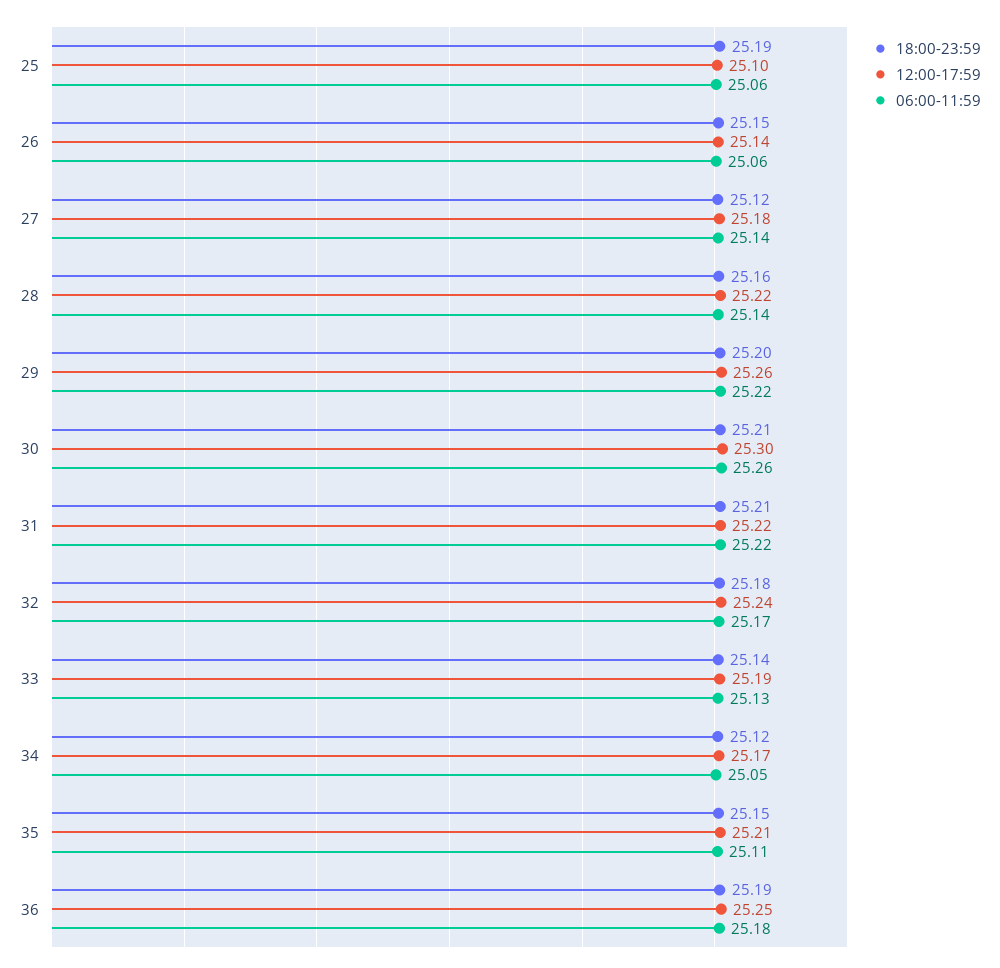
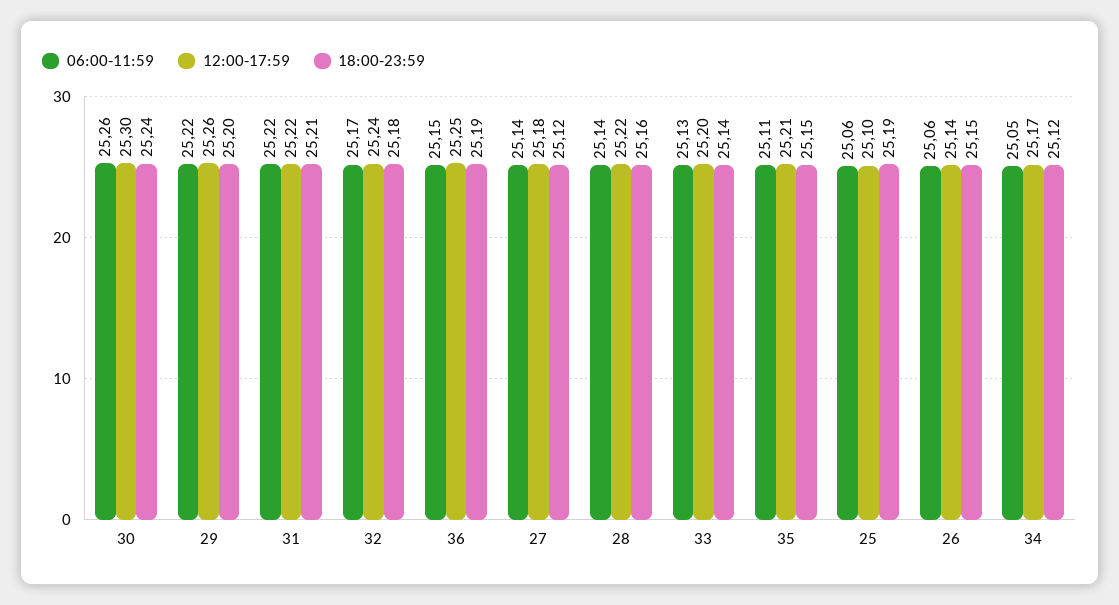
18:00-23:59, 30: 25.21 -> 25.24
12:00-17:59, 33: 25.19 -> 25.2
06:00-11:59, 36: 25.18 -> 25.15

